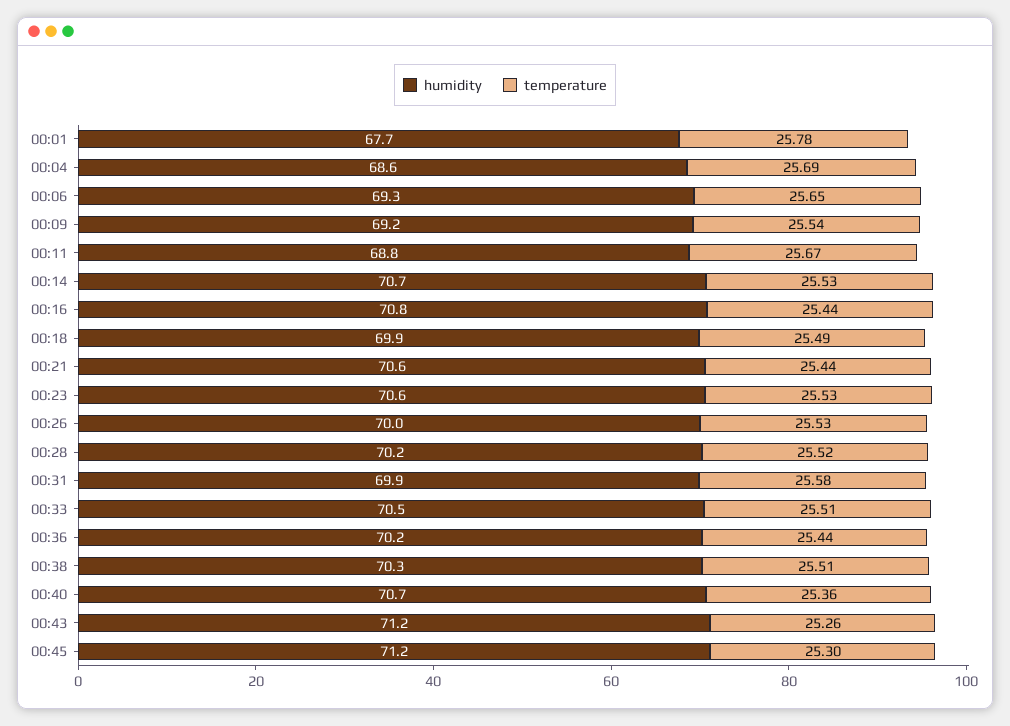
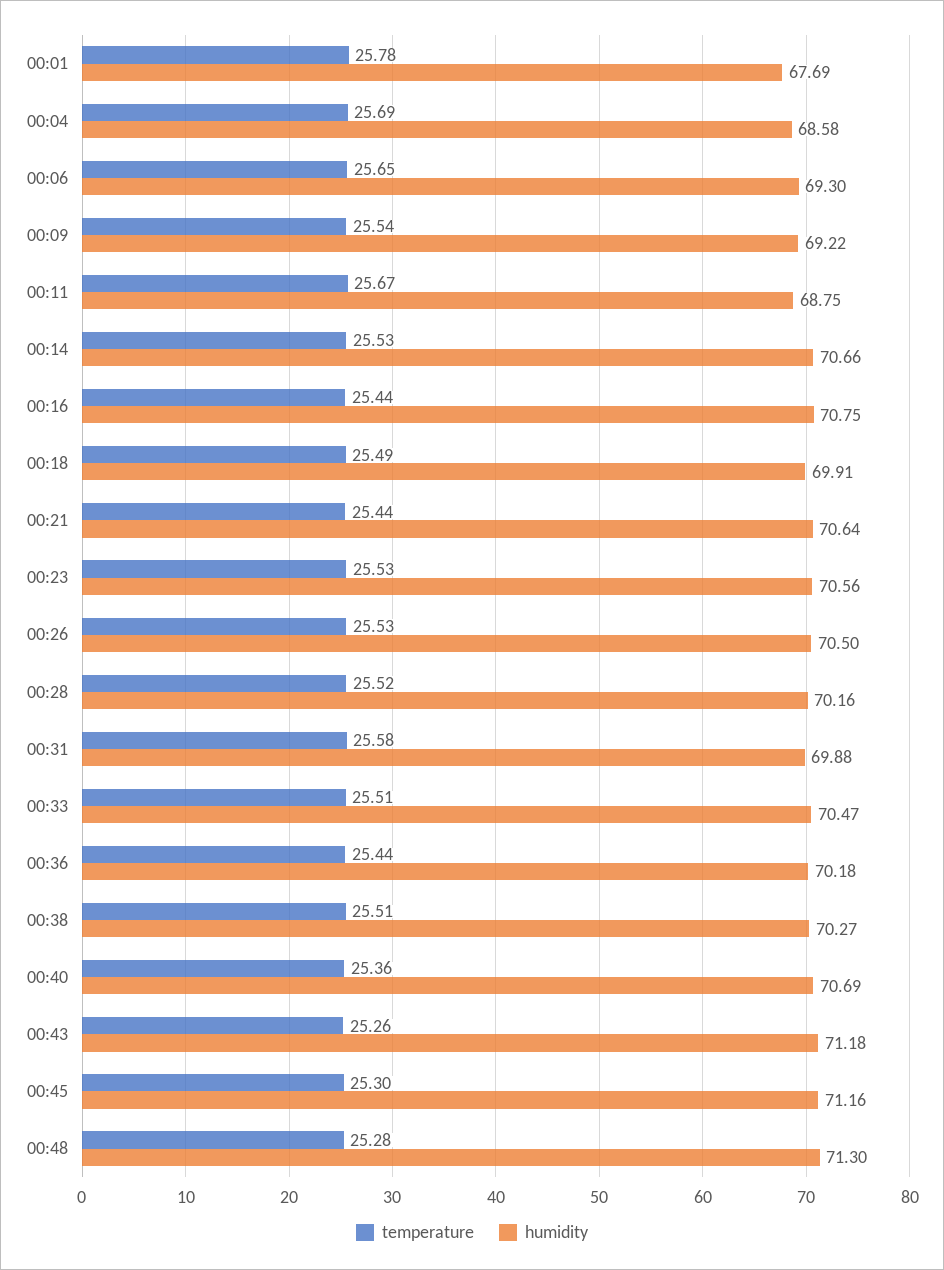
humidity, 00:26: 70 -> 70.5
temperature, 00:48: none -> 25.28
humidity, 00:48: none -> 71.3

